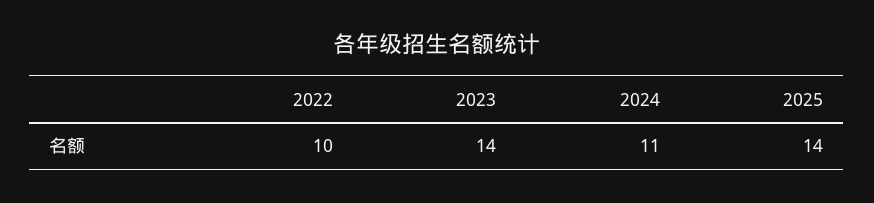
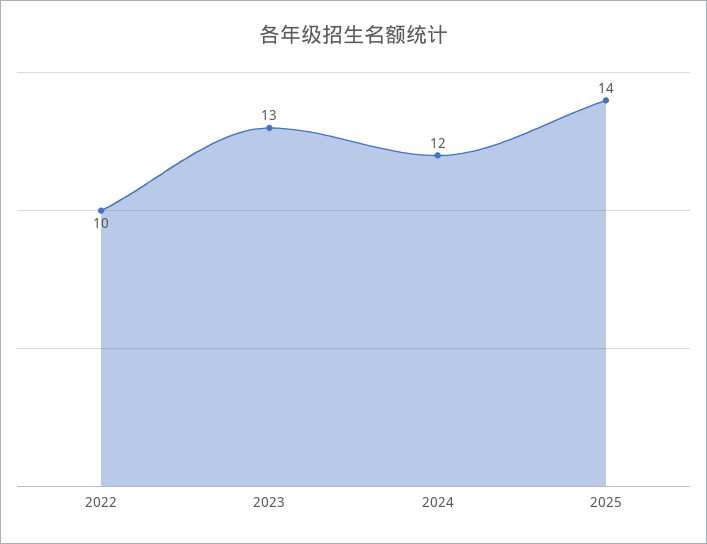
2023: 14 -> 13
2024: 11 -> 12

